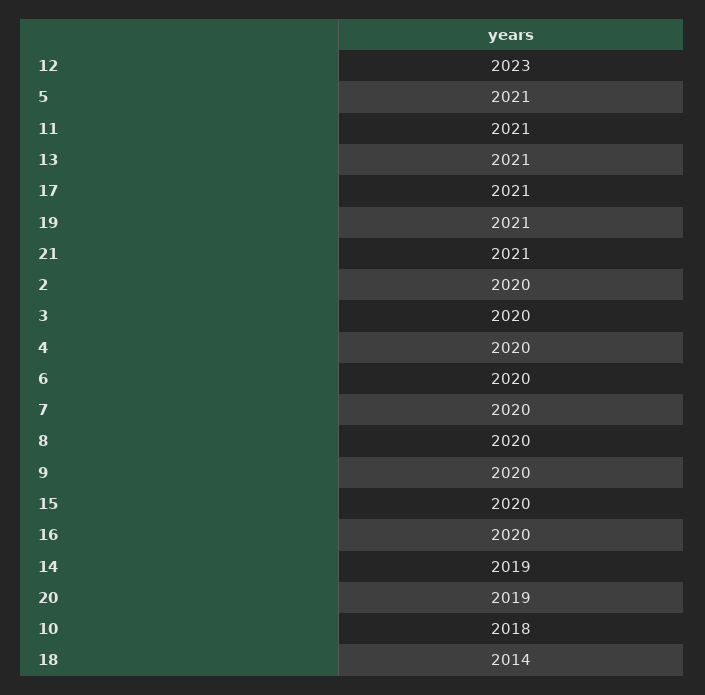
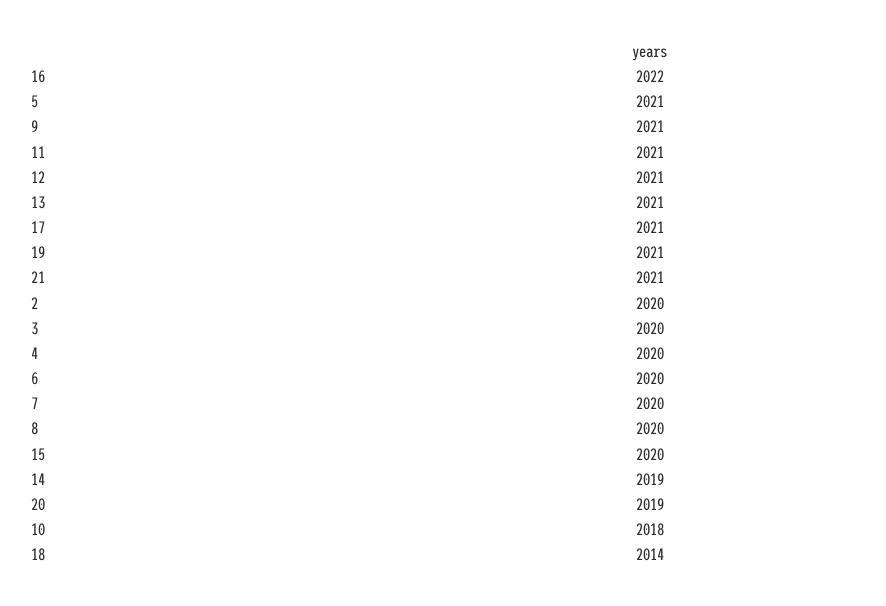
12: 2023 -> 2021
9: 2020 -> 2021
16: 2020 -> 2022

